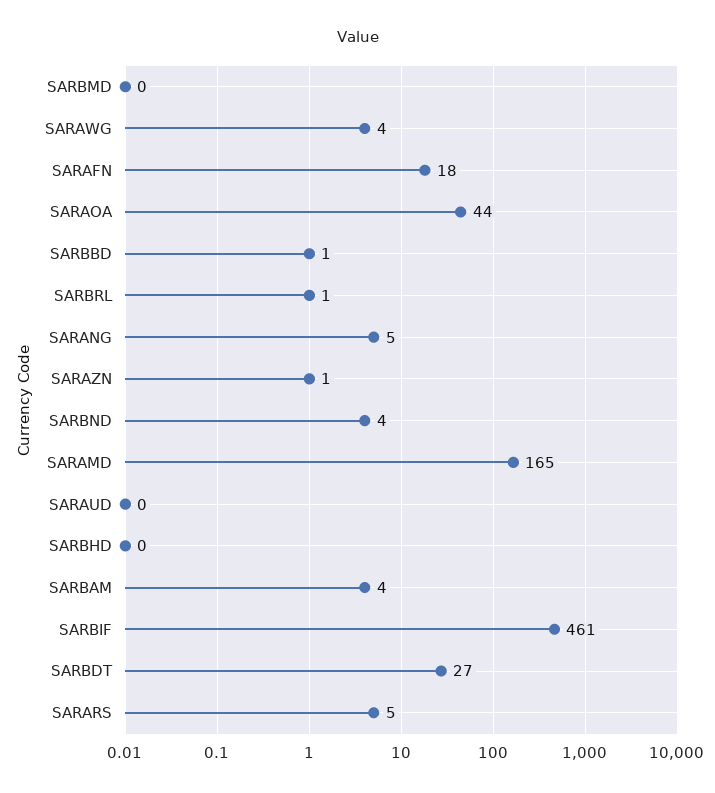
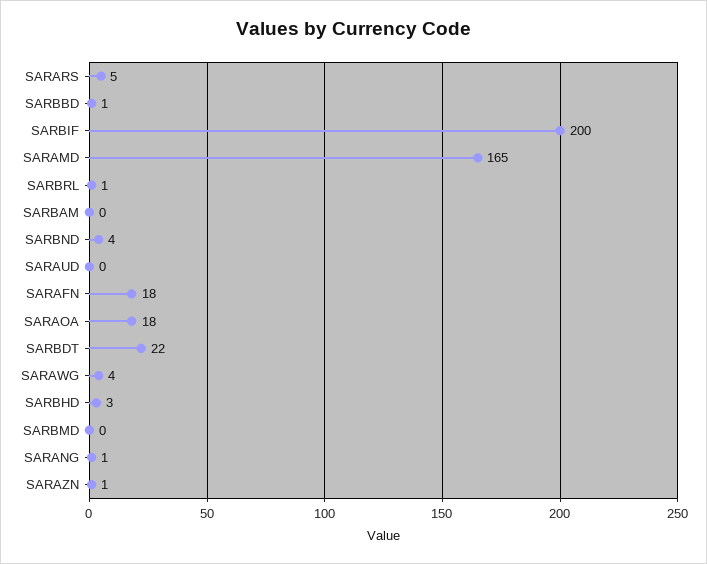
SARAOA: 44 -> 18
SARANG: 5 -> 1
SARBHD: 0 -> 3
SARBAM: 4 -> 0
SARBIF: 461 -> 200
SARBDT: 27 -> 22

